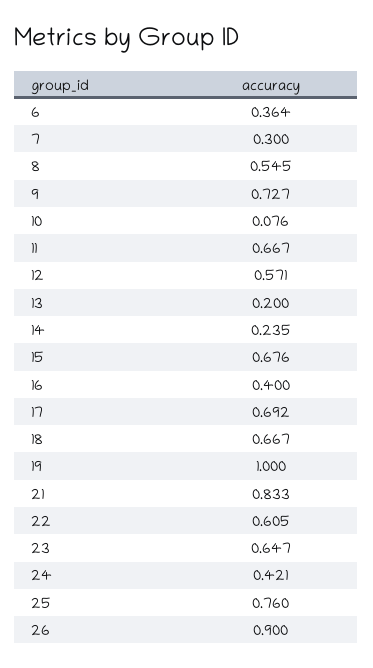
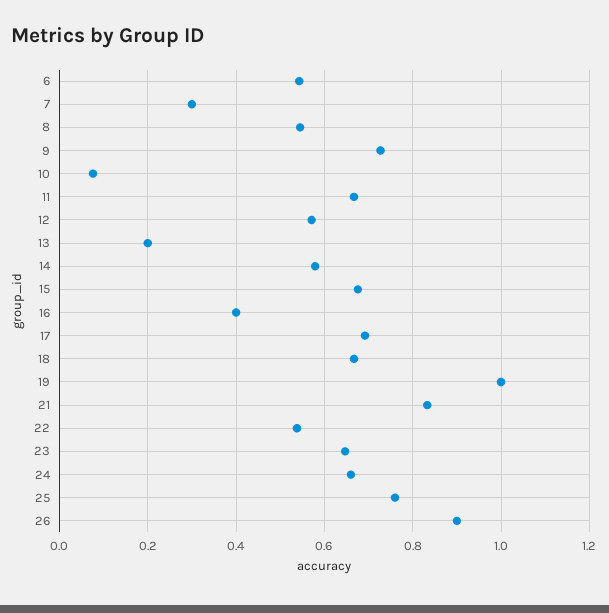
6: 0.364 -> 0.54
14: 0.235 -> 0.58
22: 0.605 -> 0.54
24: 0.421 -> 0.66

